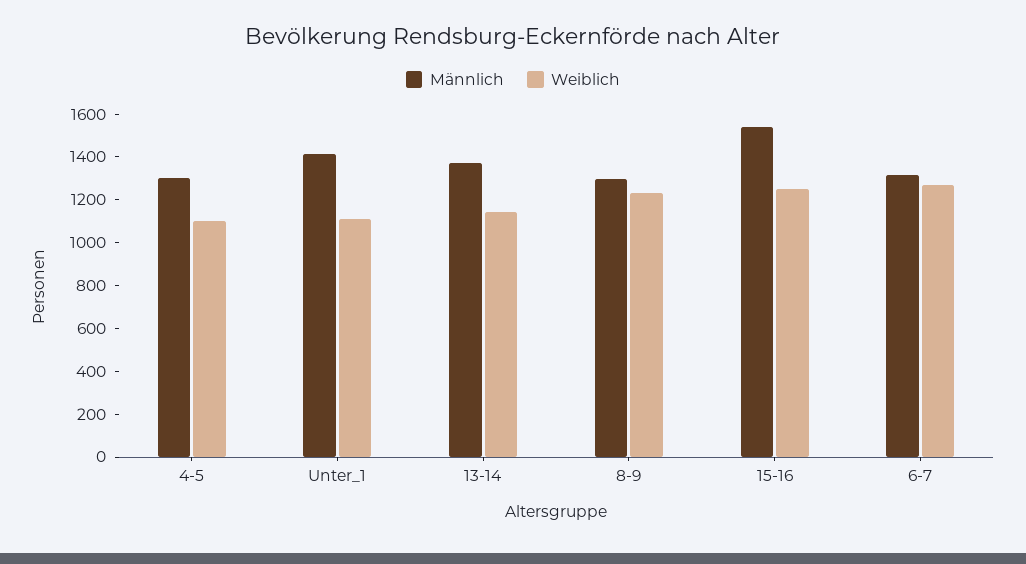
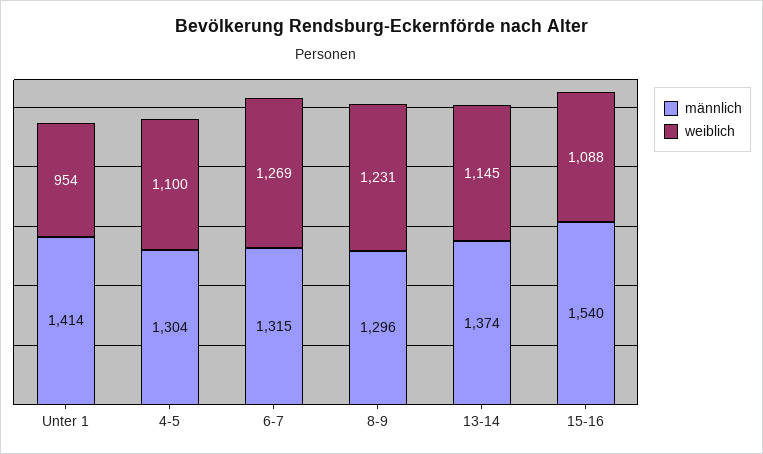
Weiblich, Unter_1: 1100 -> 954
Weiblich, 15-16: 1250 -> 1088

